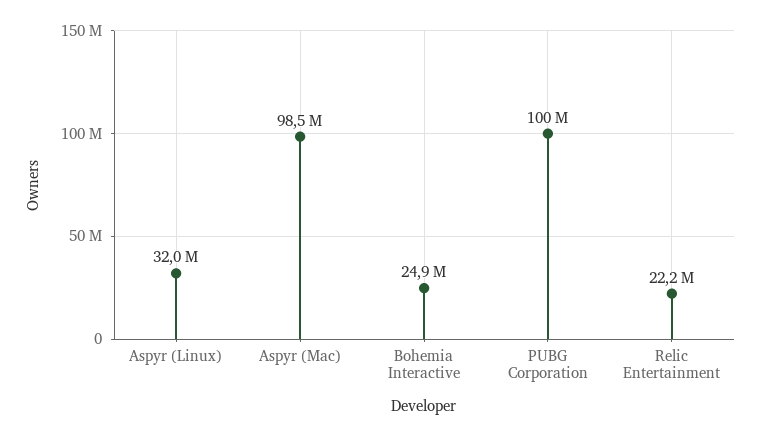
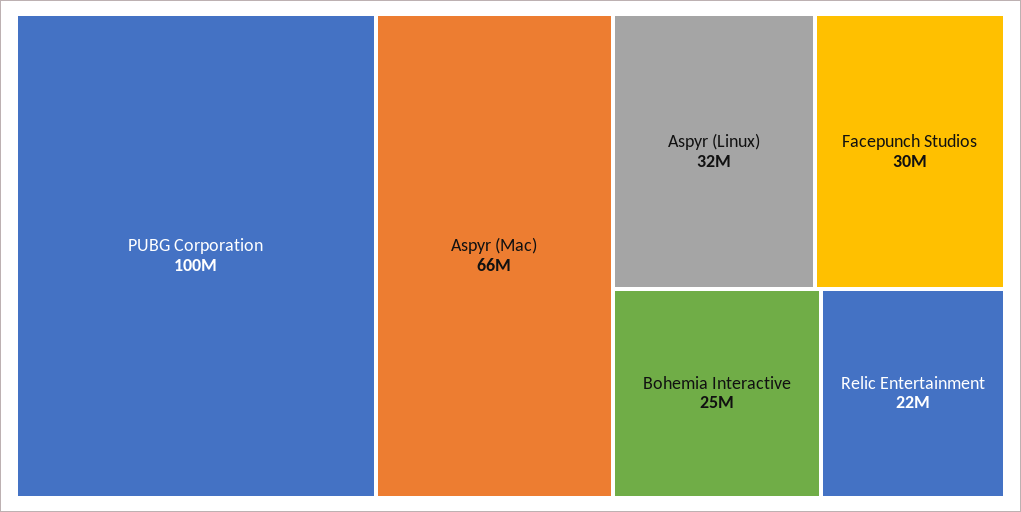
Aspyr (Mac): 98500000 -> 66000000
Facepunch Studios: none -> 30000000

